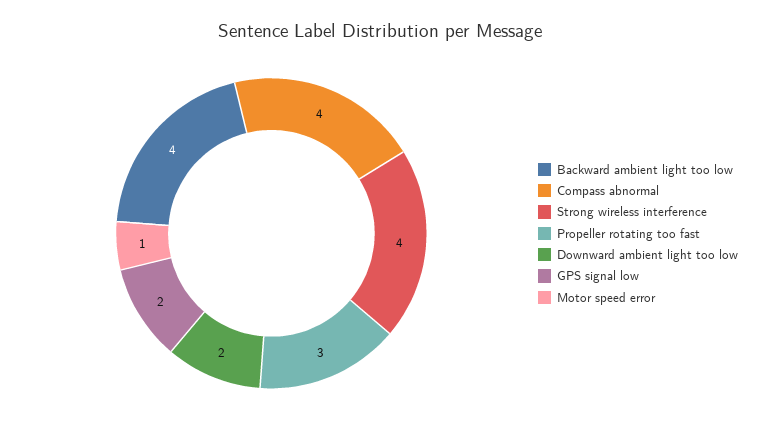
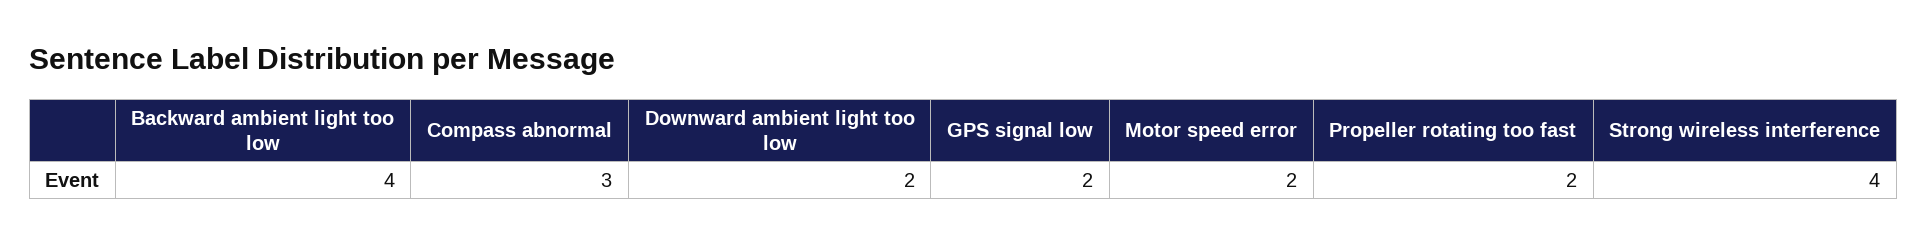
Compass abnormal: 4 -> 3
Propeller rotating too fast: 3 -> 2
Motor speed error: 1 -> 2

